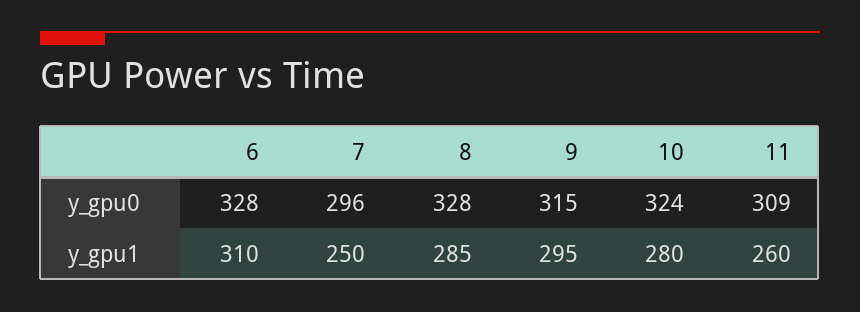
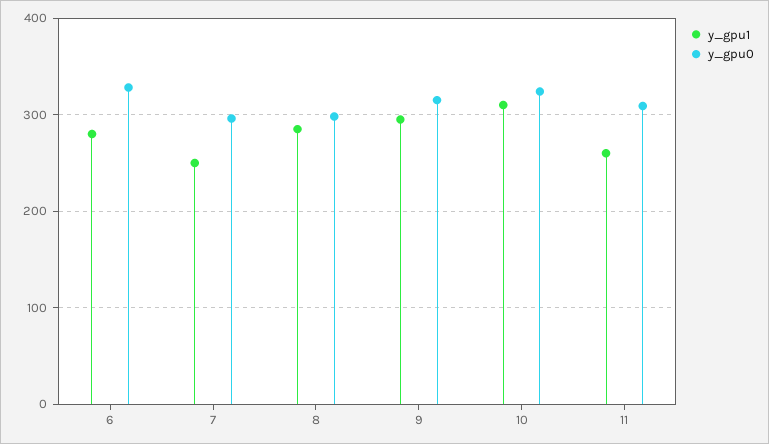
y_gpu0, 8: 328 -> 300
y_gpu1, 6: 310 -> 280
y_gpu1, 10: 280 -> 310

